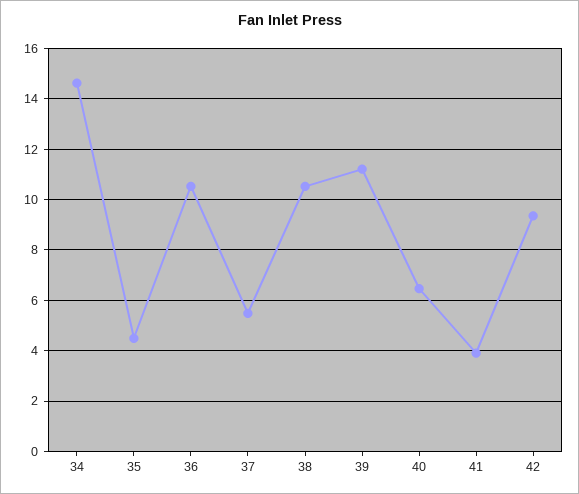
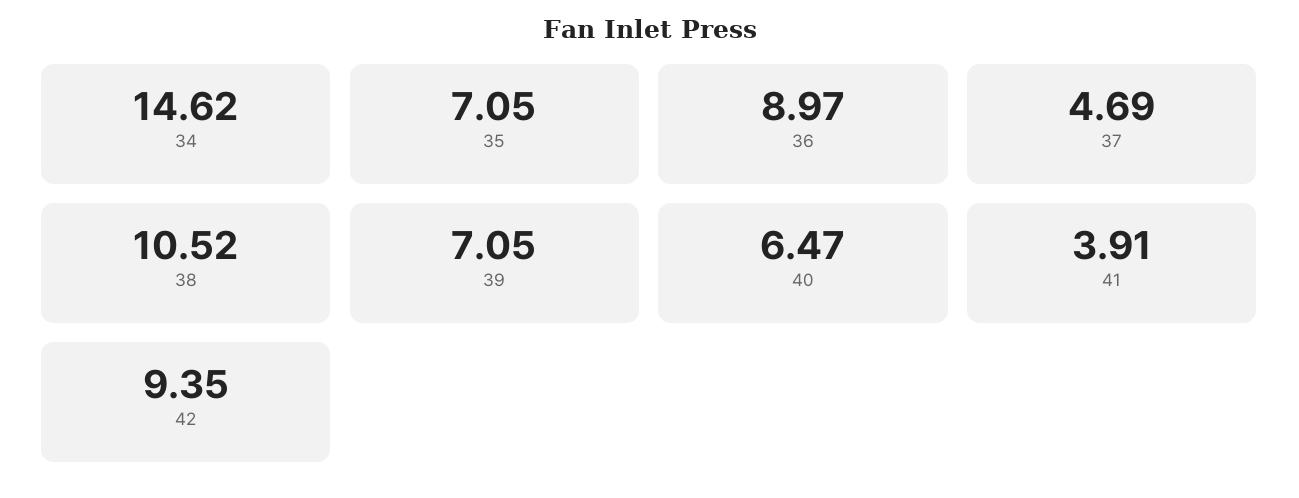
35: 4.5 -> 7.05
36: 10.5 -> 8.97
37: 5.5 -> 4.69
39: 11.25 -> 7.05

